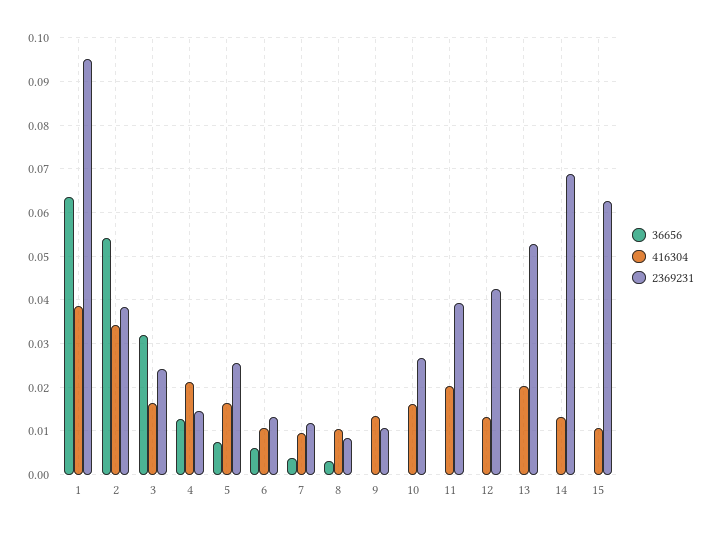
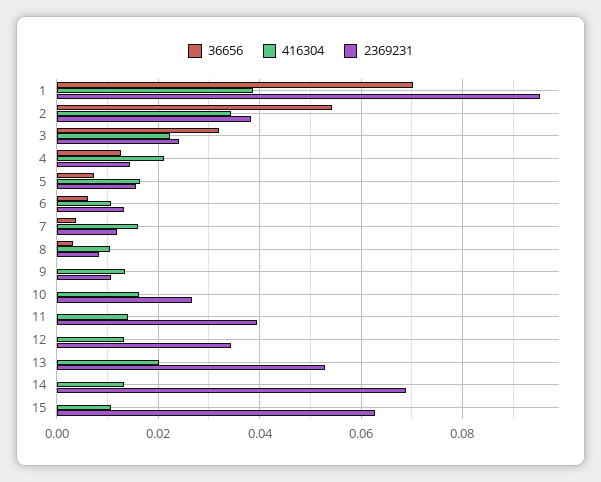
36656, 1: 0.064 -> 0.07
416304, 3: 0.016 -> 0.022
2369231, 5: 0.026 -> 0.016
416304, 7: 0.01 -> 0.016
416304, 11: 0.02 -> 0.014
2369231, 12: 0.042 -> 0.034

